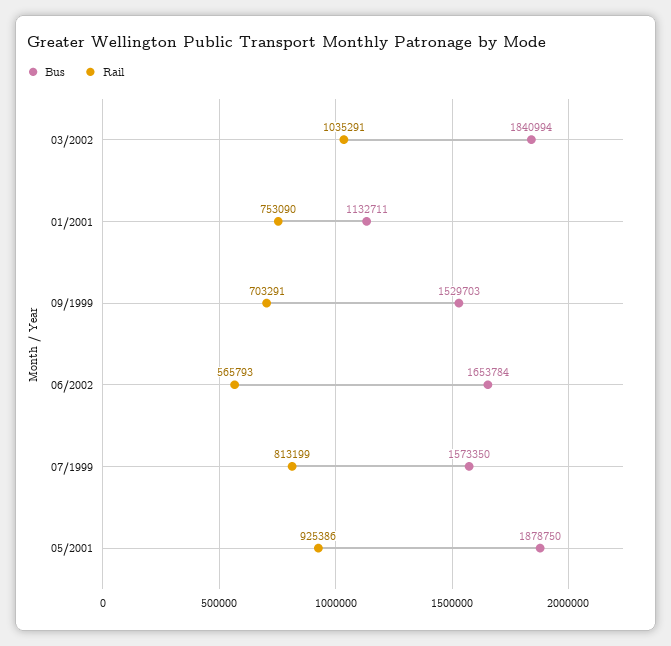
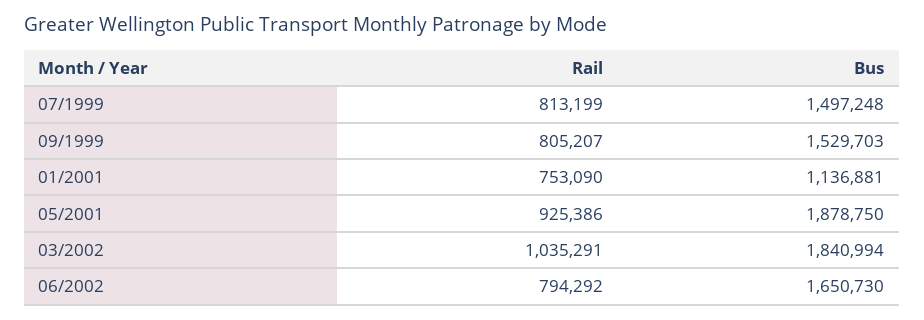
Bus, 01/2001: 1132711 -> 1136881
Rail, 09/1999: 703291 -> 805207
Bus, 06/2002: 1653784 -> 1650730
Rail, 06/2002: 565793 -> 794292
Bus, 07/1999: 1573350 -> 1497248

